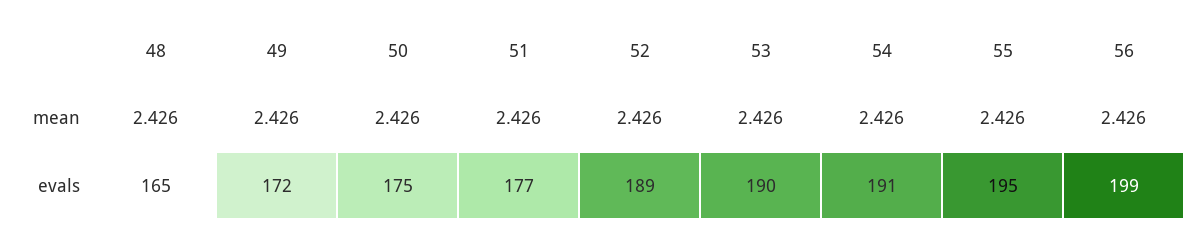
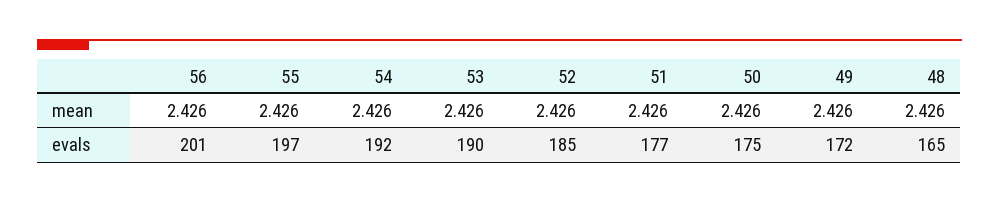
52, evals: 189 -> 185
54, evals: 191 -> 192
55, evals: 195 -> 197
56, evals: 199 -> 201

